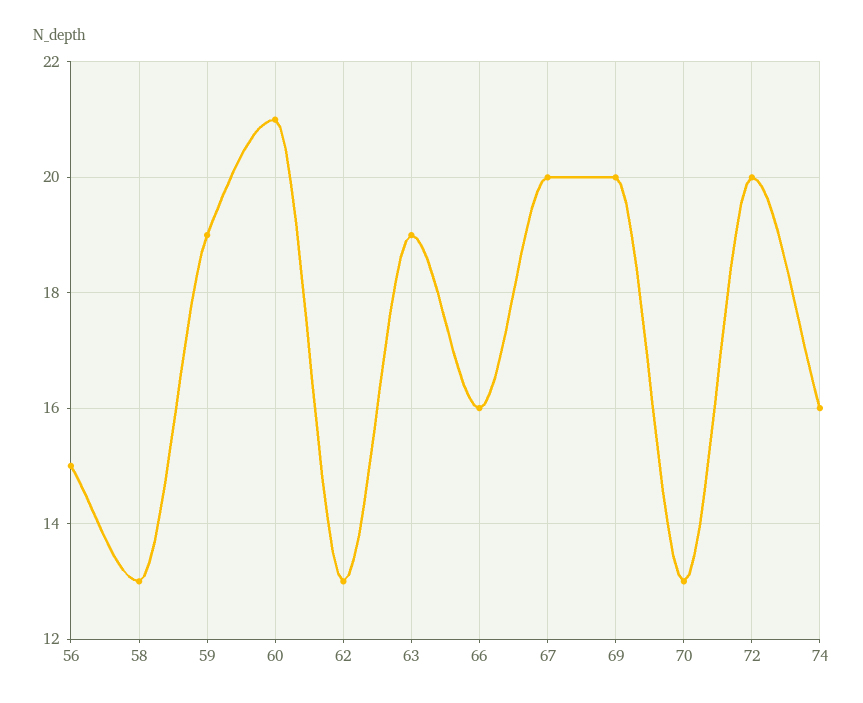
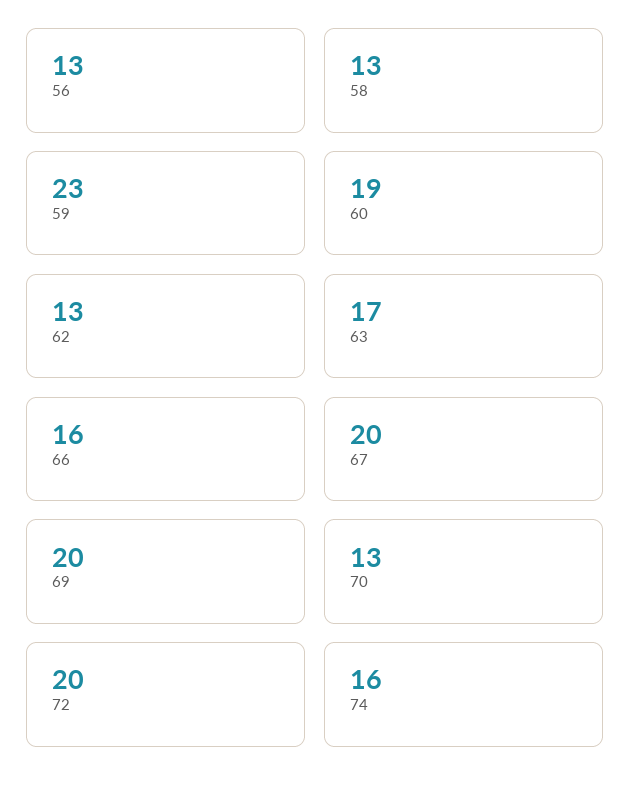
56: 15 -> 13
59: 19 -> 23
60: 21 -> 19
63: 19 -> 17

